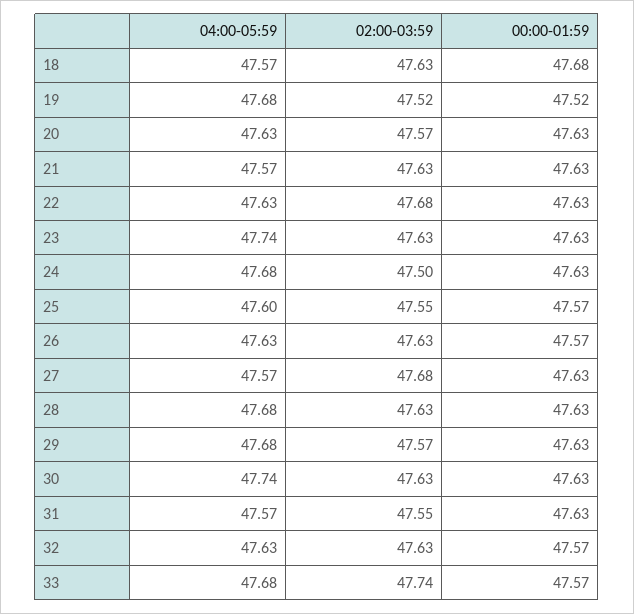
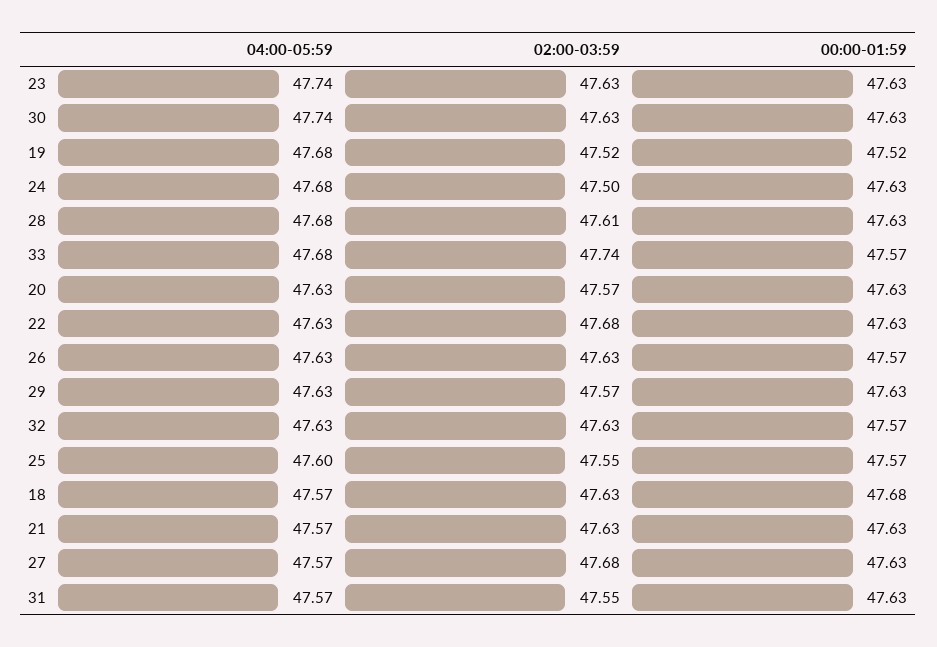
02:00-03:59, 28: 47.63 -> 47.61
04:00-05:59, 29: 47.68 -> 47.63

